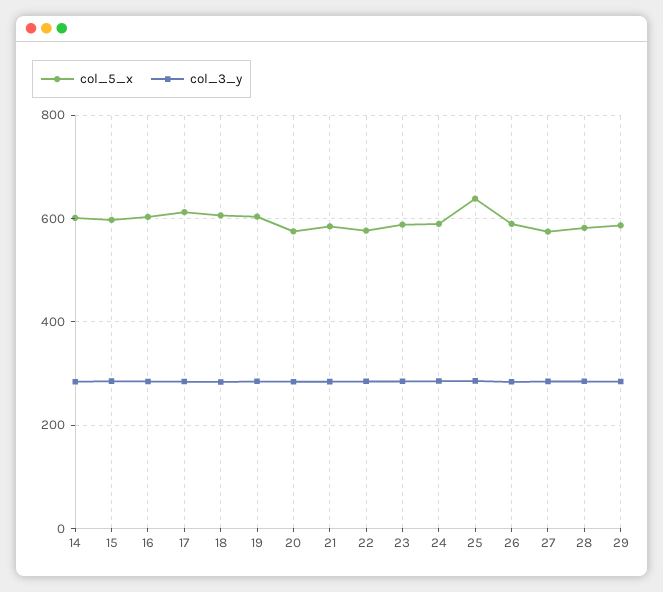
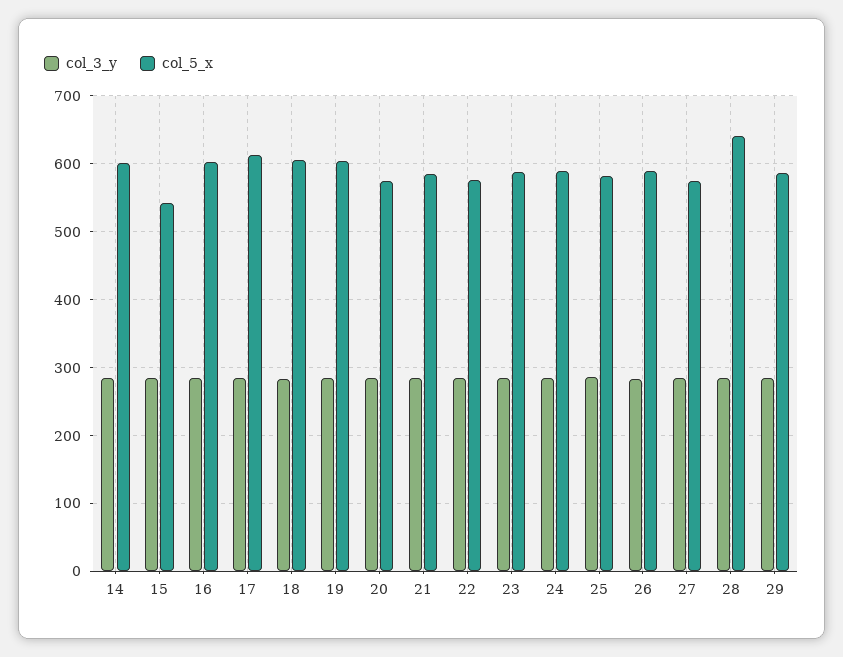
col_5_x, 15: 600 -> 540
col_5_x, 25: 640 -> 580
col_5_x, 28: 580 -> 640

